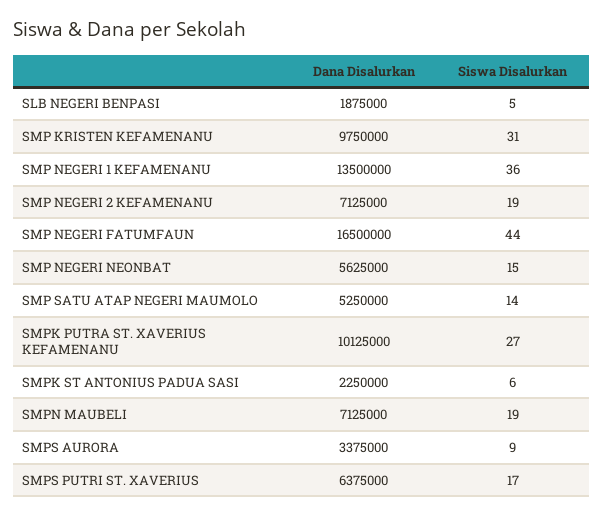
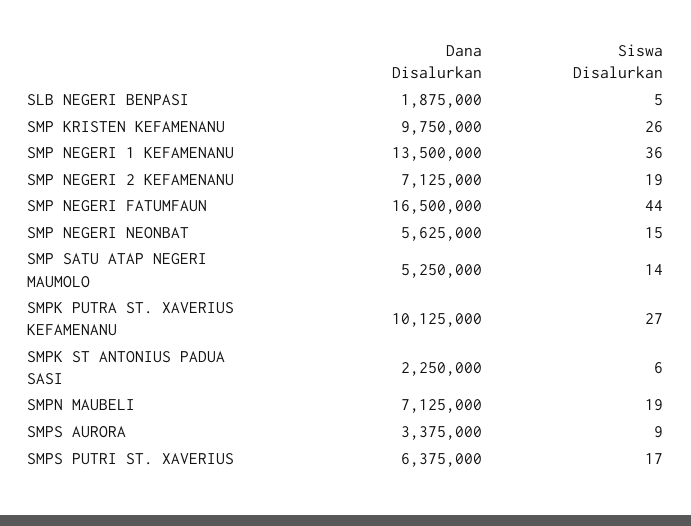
Siswa Disalurkan, SMP KRISTEN KEFAMENANU: 31 -> 26

